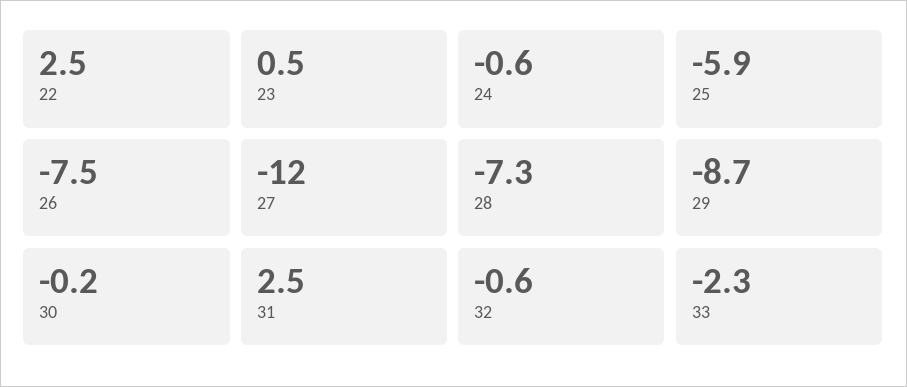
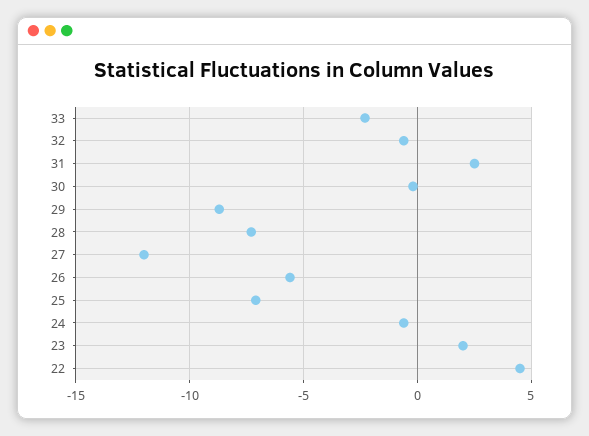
22: 2.5 -> 4.5
23: 0.5 -> 2
25: -5.9 -> -7
26: -7.5 -> -5.5

